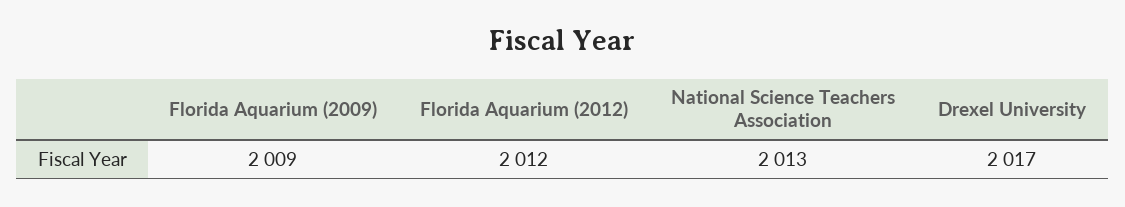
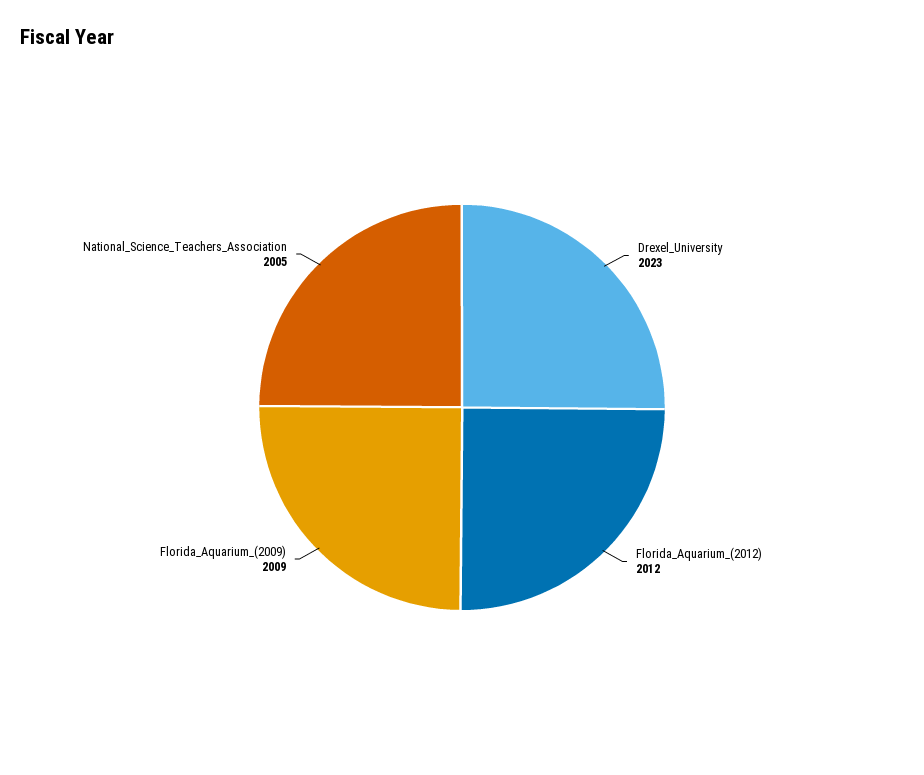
National Science Teachers Association: 2013 -> 2005
Drexel University: 2017 -> 2023

